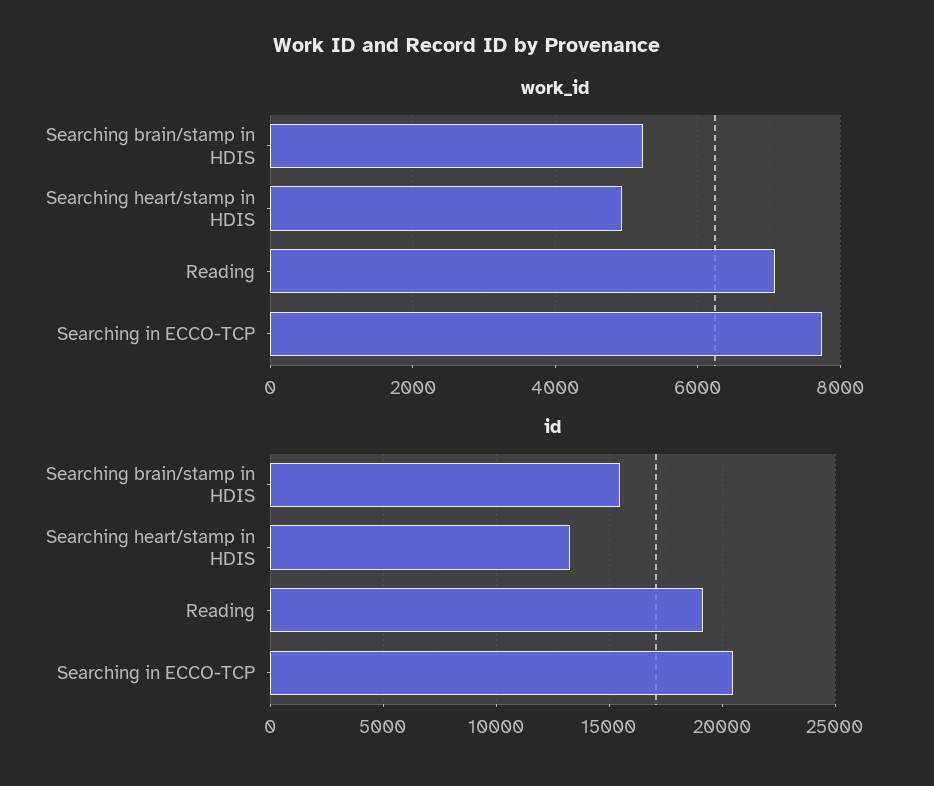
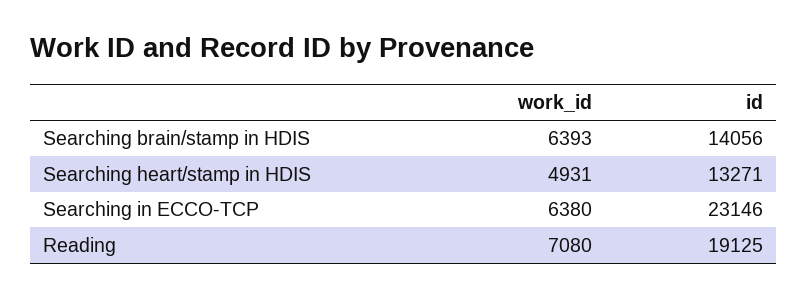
work_id, Searching brain/stamp in HDIS: 5200 -> 6393
work_id, Searching in ECCO-TCP: 7800 -> 6380
id, Searching brain/stamp in HDIS: 15500 -> 14056
id, Searching in ECCO-TCP: 20500 -> 23146

